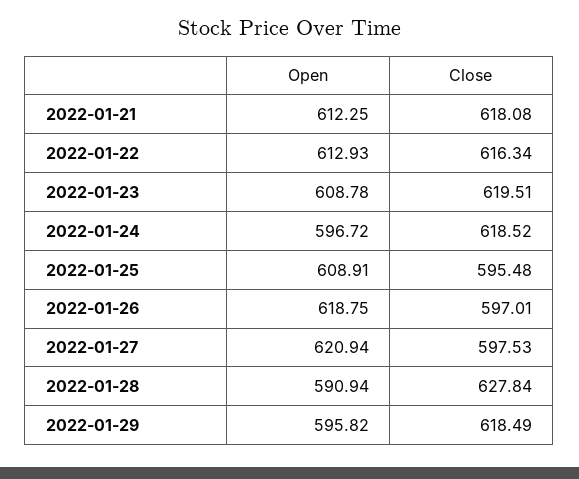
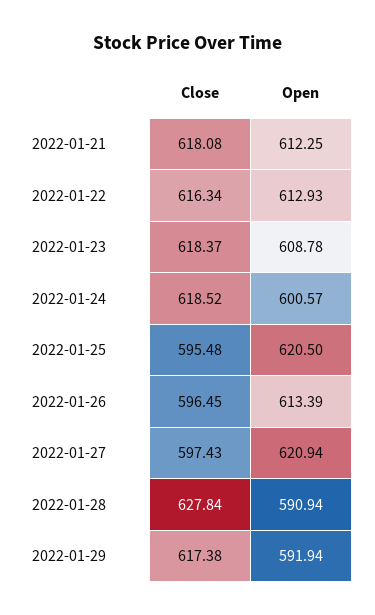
Close, 2022-01-23: 619.51 -> 618.37
Open, 2022-01-24: 596.72 -> 600.57
Open, 2022-01-25: 608.91 -> 620.5
Open, 2022-01-26: 618.75 -> 613.39
Close, 2022-01-26: 597.01 -> 596.45
Close, 2022-01-27: 597.53 -> 597.43
Open, 2022-01-29: 595.82 -> 591.94
Close, 2022-01-29: 618.49 -> 617.38

